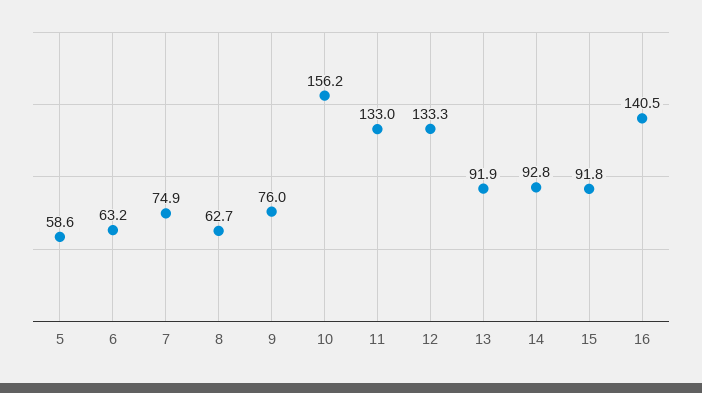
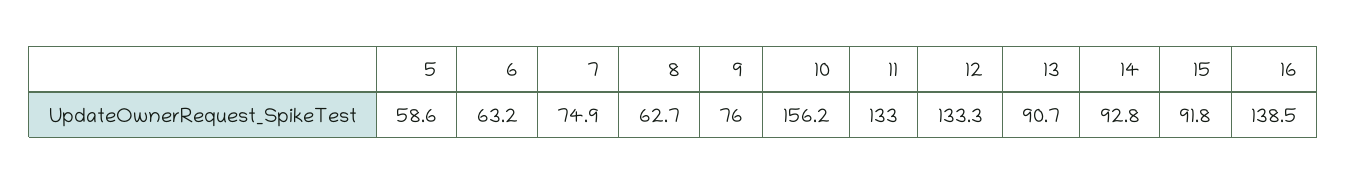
13: 91.9 -> 90.7
16: 140.5 -> 138.5

